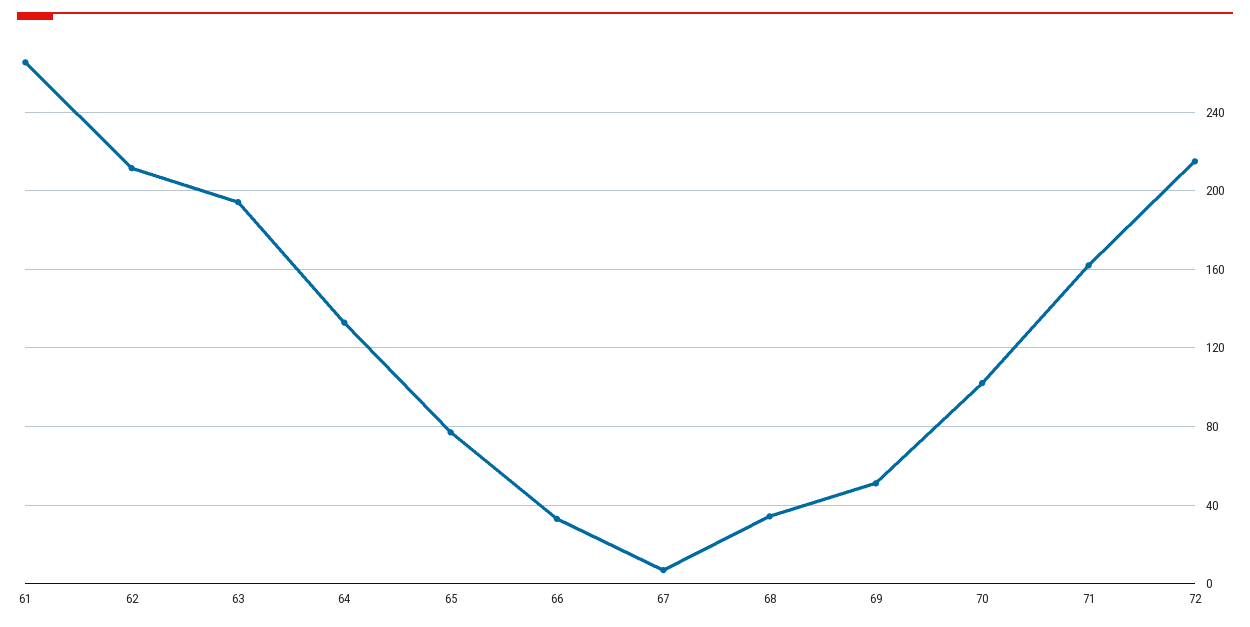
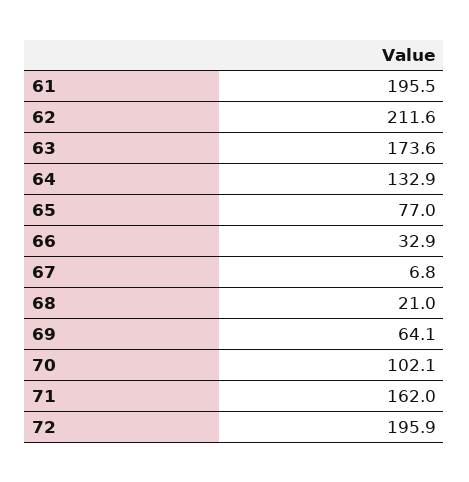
61: 265 -> 195.5
63: 195 -> 173.6
68: 35 -> 21
69: 50 -> 64.1
72: 215 -> 195.9

